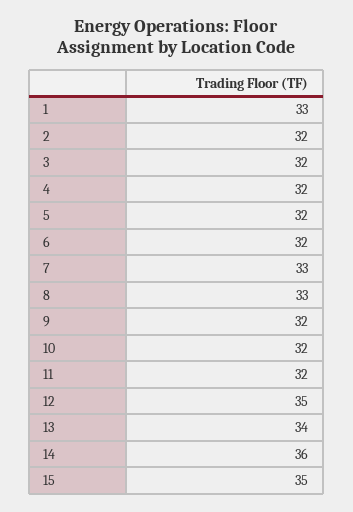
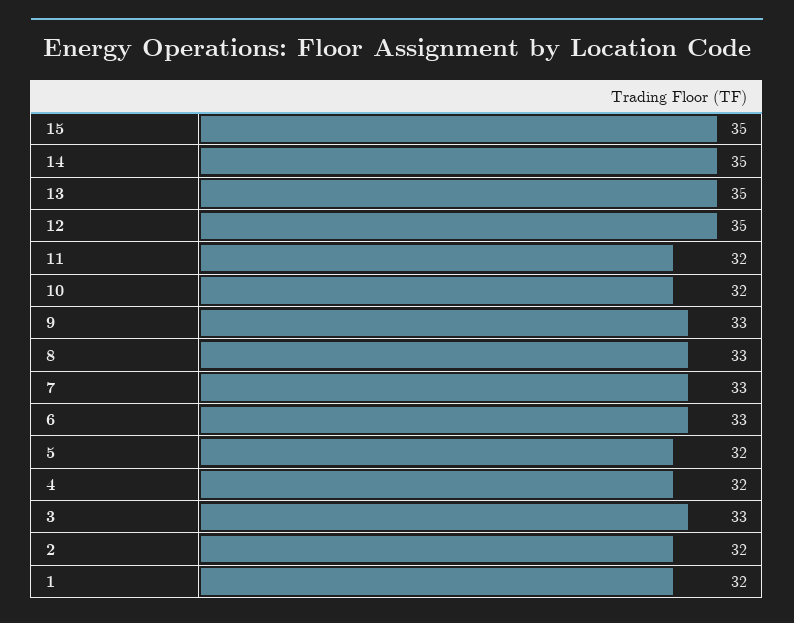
1: 33 -> 32
3: 32 -> 33
6: 32 -> 33
9: 32 -> 33
13: 34 -> 35
14: 36 -> 35

